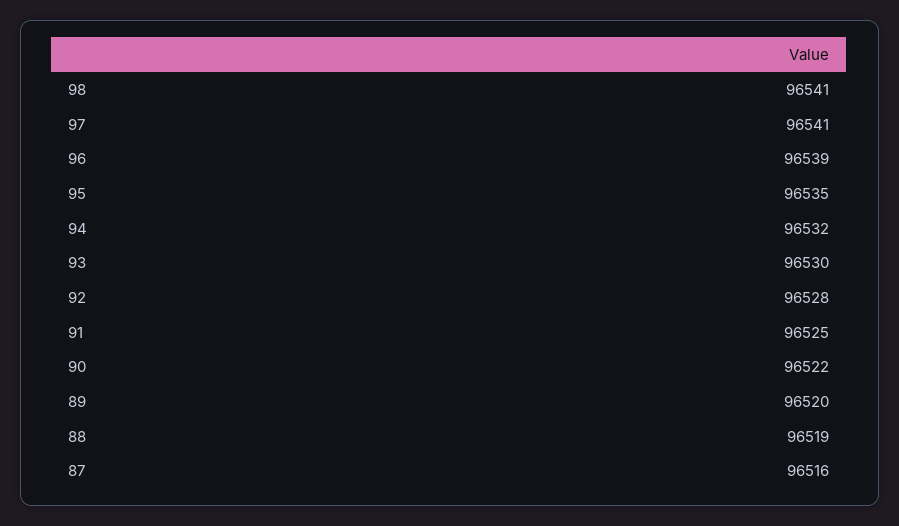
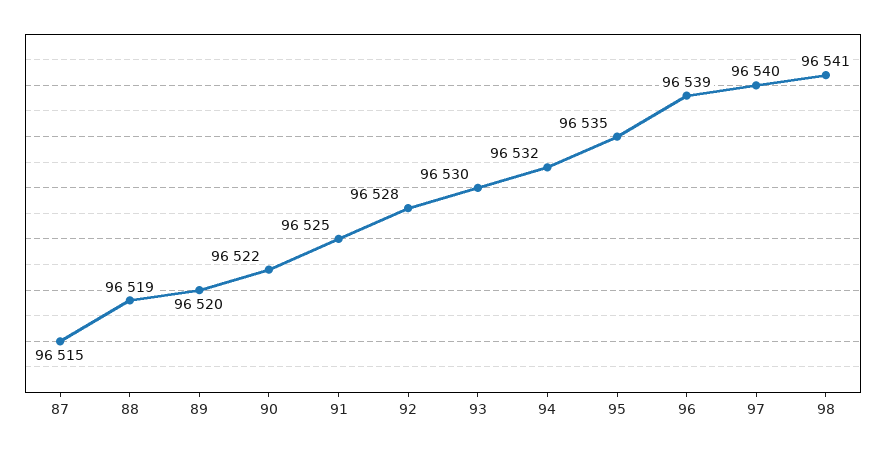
97: 96541 -> 96540
87: 96516 -> 96515

